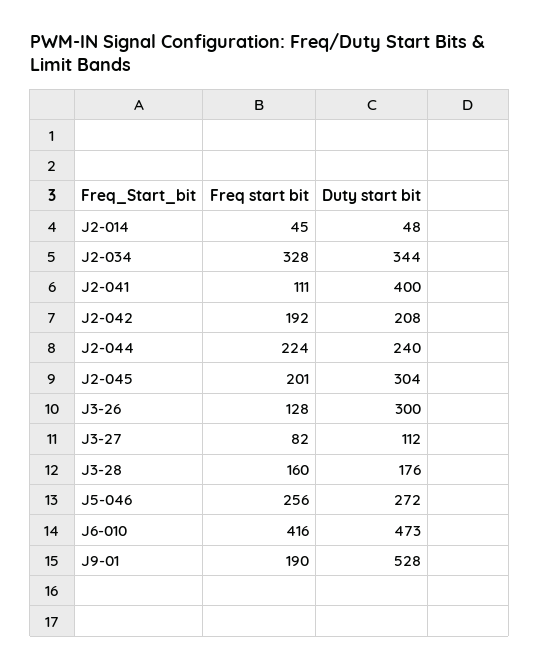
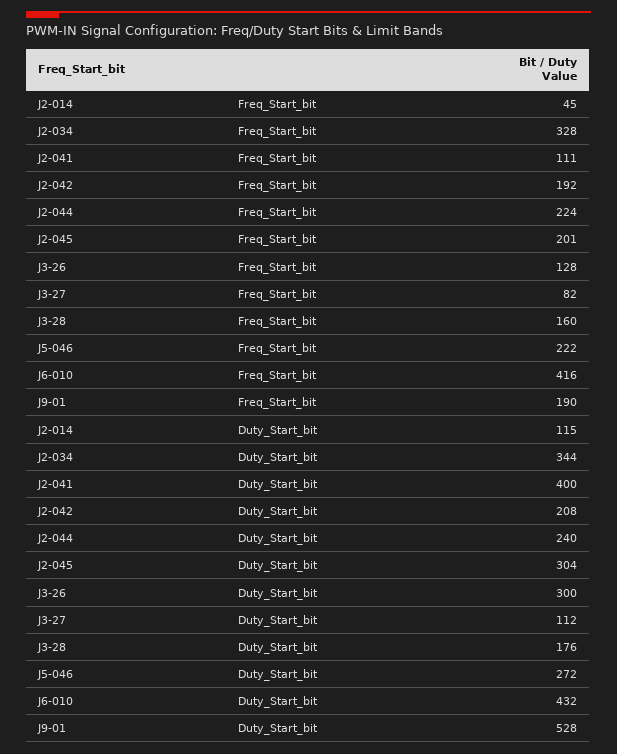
Duty start bit, J2-014: 48 -> 115
Freq start bit, J5-046: 256 -> 222
Duty start bit, J6-010: 473 -> 432

